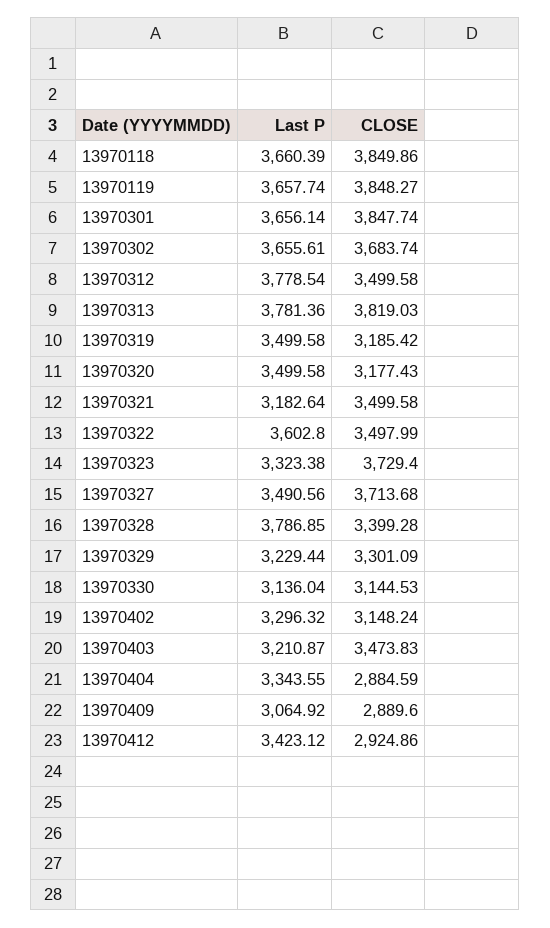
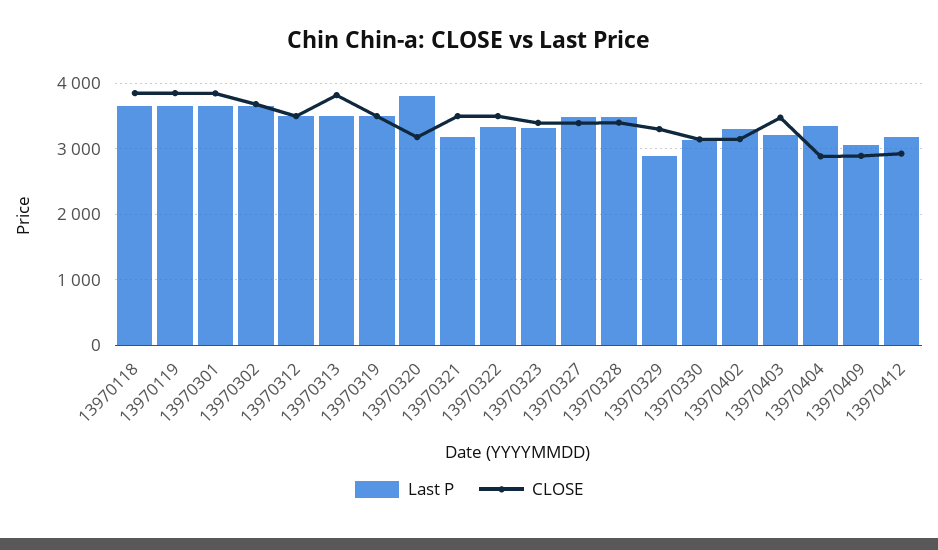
Last P, 13970312: 3778.54 -> 3500
Last P, 13970313: 3781.36 -> 3500
CLOSE, 13970319: 3185.42 -> 3500
Last P, 13970320: 3499.58 -> 3800
Last P, 13970322: 3602.8 -> 3300
CLOSE, 13970323: 3729.4 -> 3400
CLOSE, 13970327: 3713.68 -> 3400
Last P, 13970328: 3786.85 -> 3500
Last P, 13970329: 3229.44 -> 2900
Last P, 13970412: 3423.12 -> 3200

